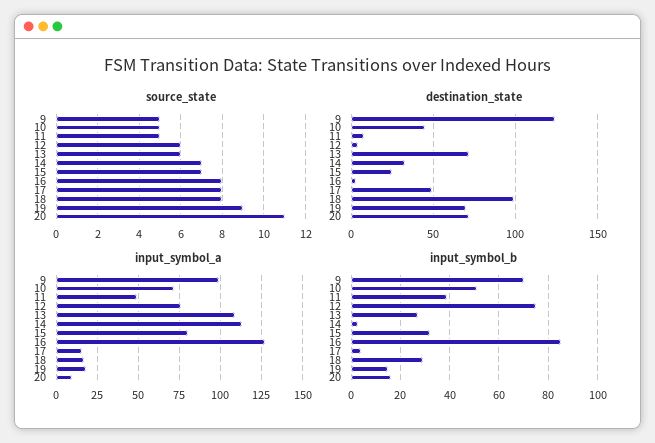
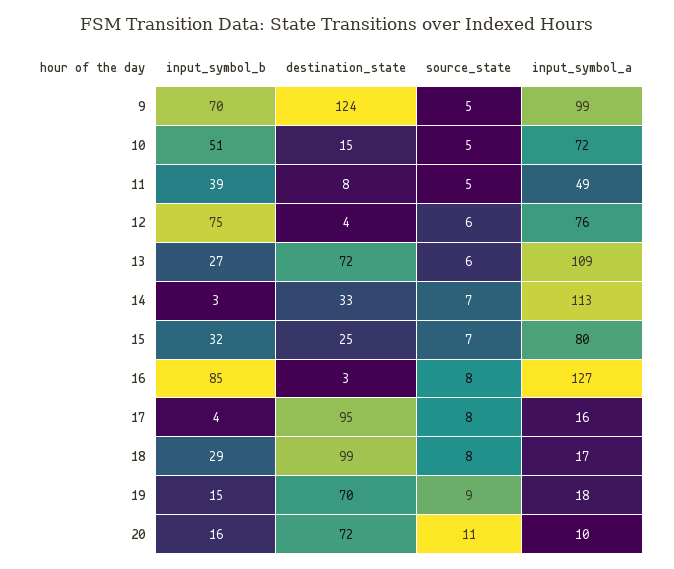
destination_state, 10: 45 -> 15
destination_state, 17: 50 -> 95

